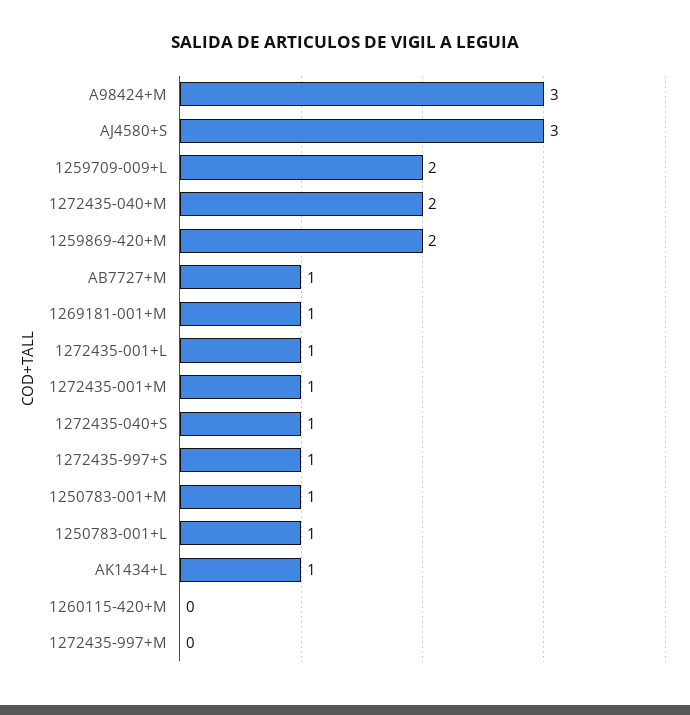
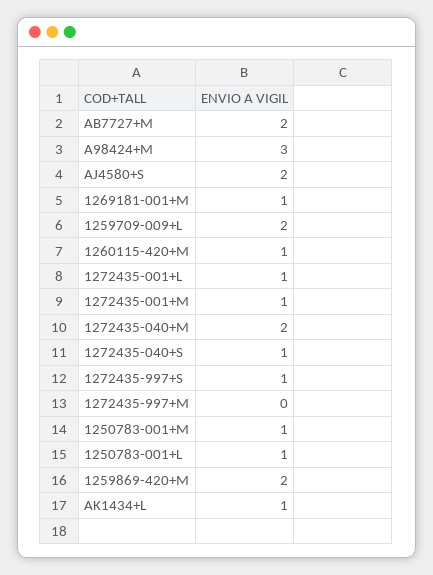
AJ4580+S: 3 -> 2
AB7727+M: 1 -> 2
1260115-420+M: 0 -> 1

